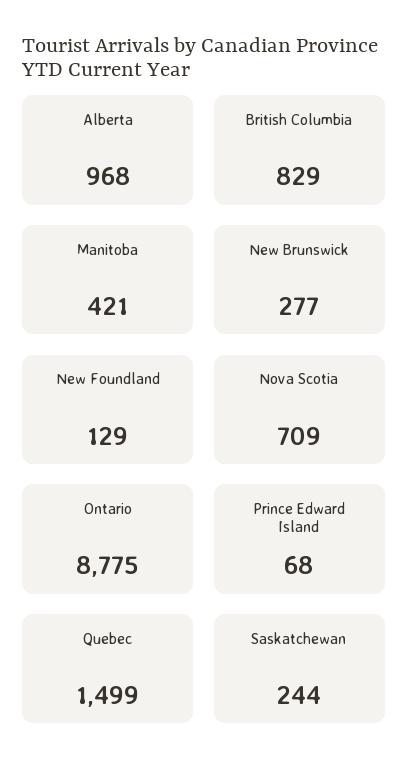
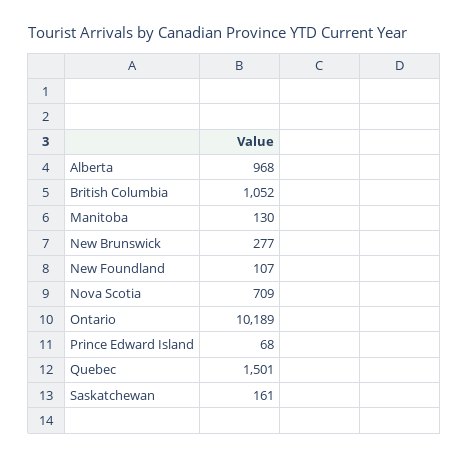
British Columbia: 829 -> 1052
Manitoba: 421 -> 130
New Foundland: 129 -> 107
Ontario: 8775 -> 10189
Quebec: 1499 -> 1501
Saskatchewan: 244 -> 161

